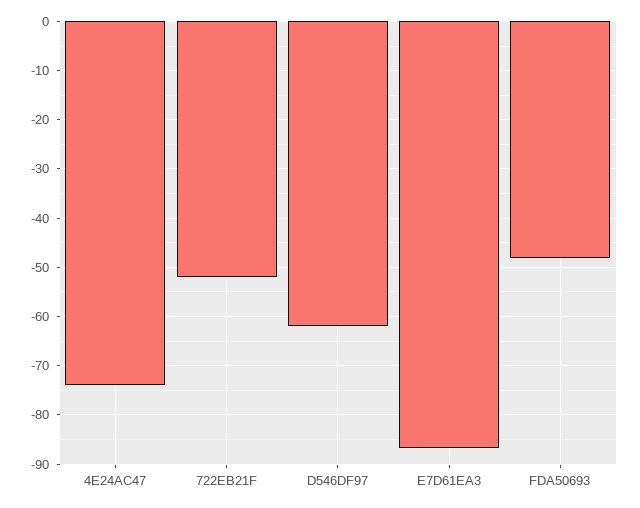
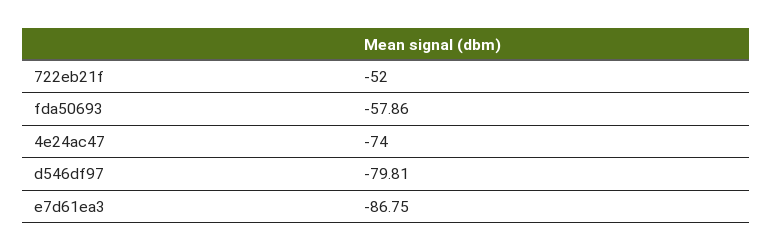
D546DF97: -62 -> -79.81
FDA50693: -48 -> -57.86

